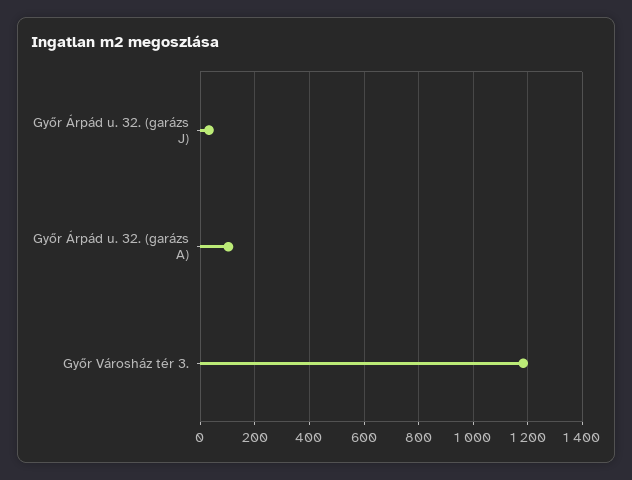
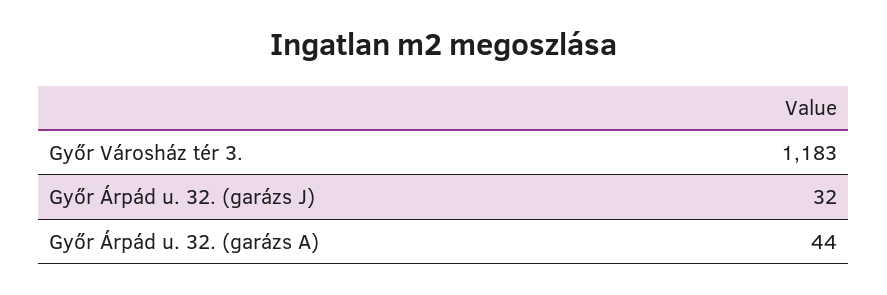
Győr Árpád u. 32. (garázs A): 100 -> 44

